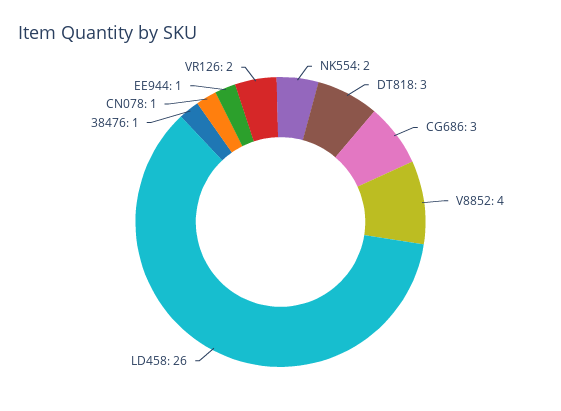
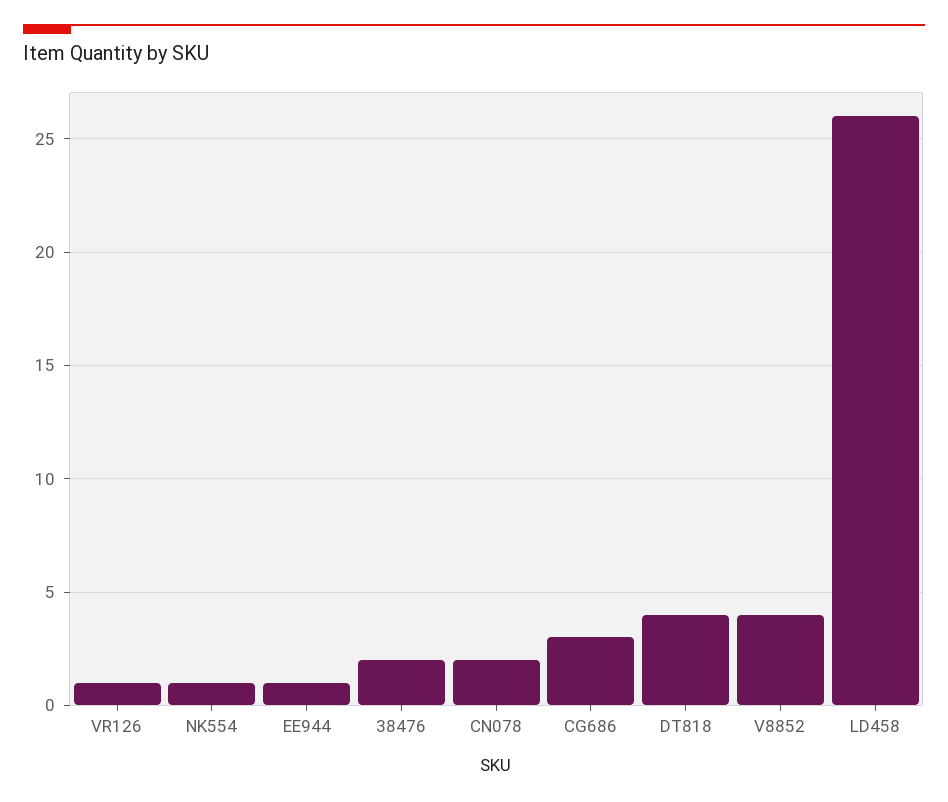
NK554: 2 -> 1
DT818: 3 -> 4
38476: 1 -> 2
CN078: 1 -> 2
VR126: 2 -> 1

